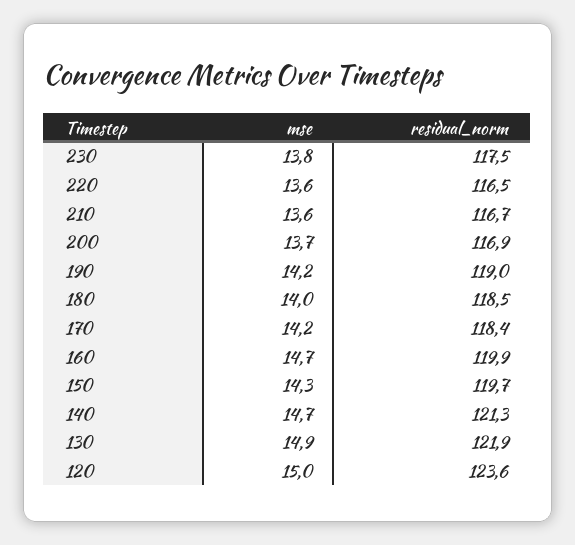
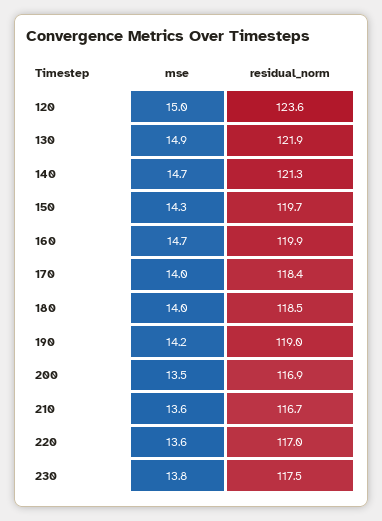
residual_norm, 220: 116.5 -> 117
mse, 200: 13.7 -> 13.5
mse, 170: 14.2 -> 14

